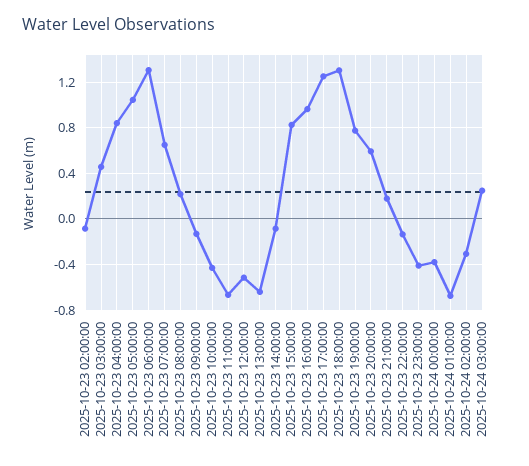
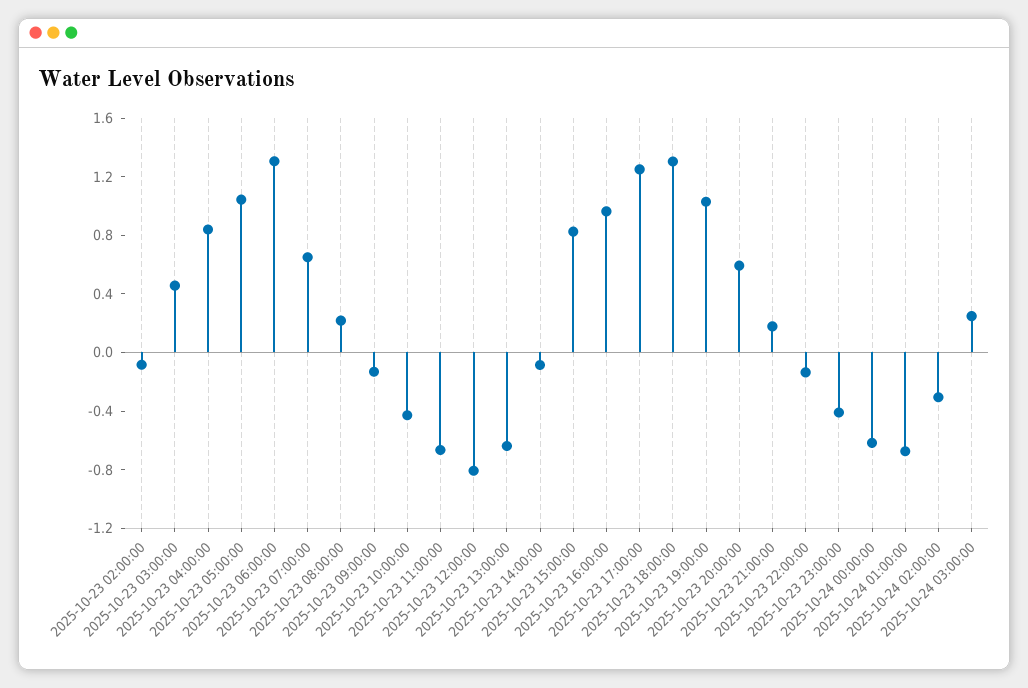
2025-10-23 12:00:00: -0.5 -> -0.8
2025-10-23 19:00:00: 0.8 -> 1
2025-10-24 00:00:00: -0.4 -> -0.6

